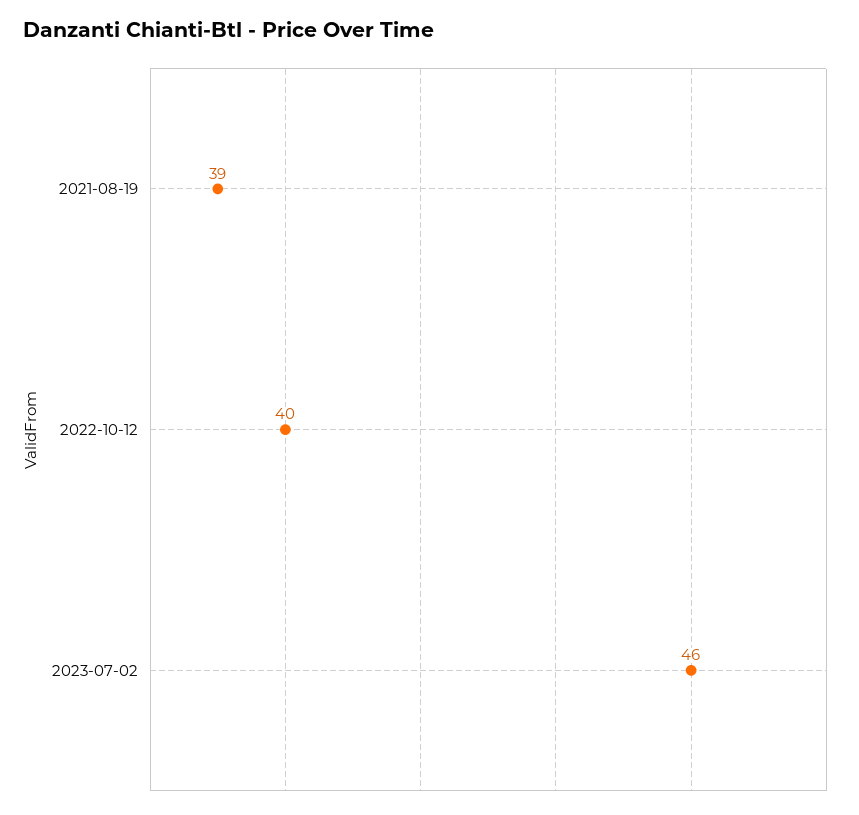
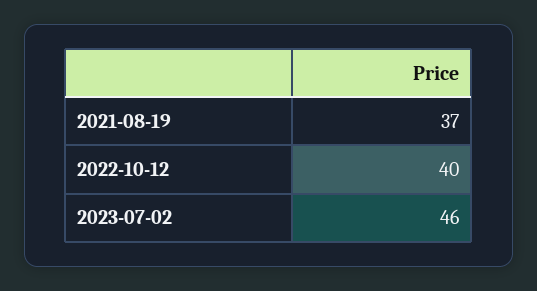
2021-08-19: 39 -> 37

